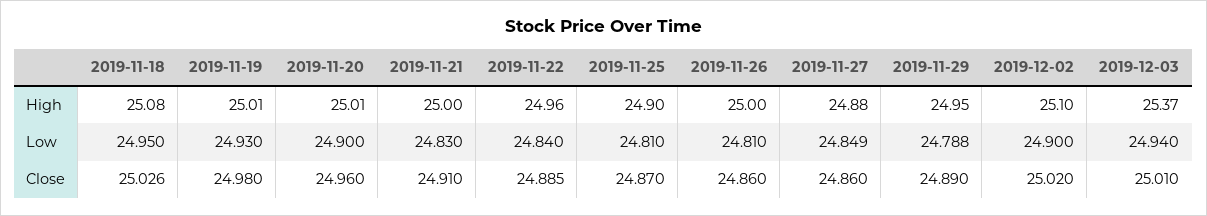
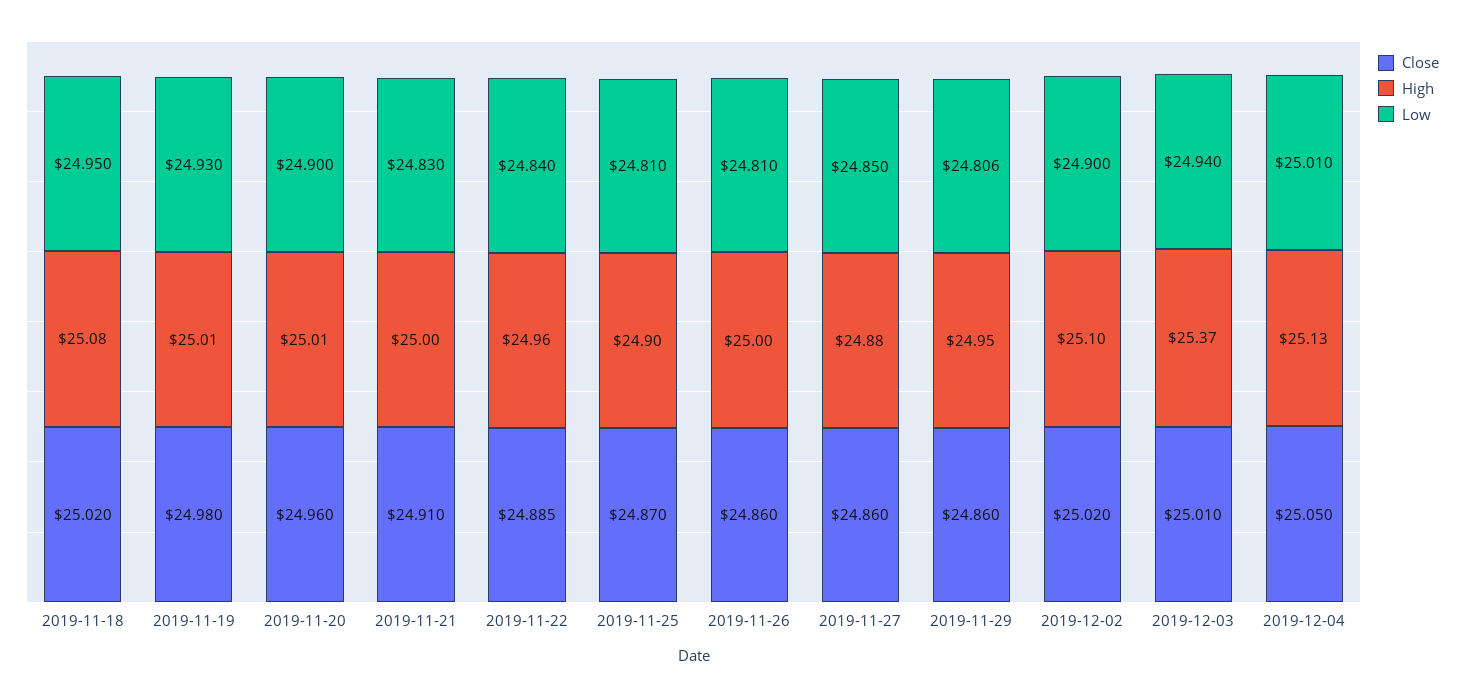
Low, 2019-11-27: 24.849 -> 24.85
Low, 2019-11-29: 24.788 -> 24.806
Close, 2019-11-18: 25.026 -> 25.02
Close, 2019-11-29: 24.89 -> 24.86
Close, 2019-12-04: none -> 25.05
High, 2019-12-04: none -> 25.13
Low, 2019-12-04: none -> 25.01

